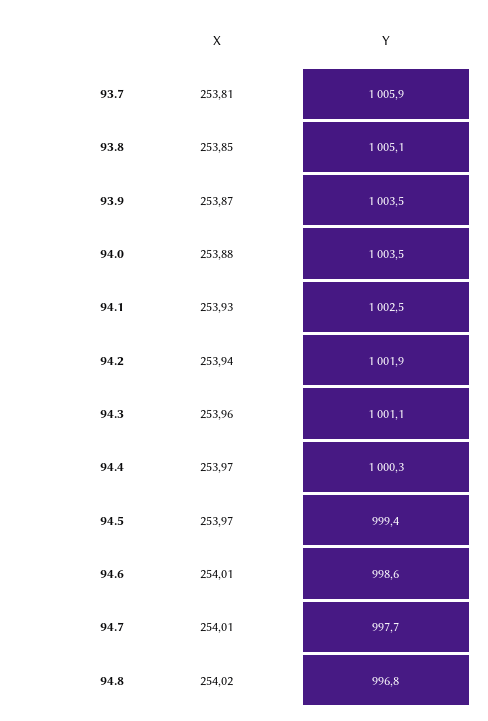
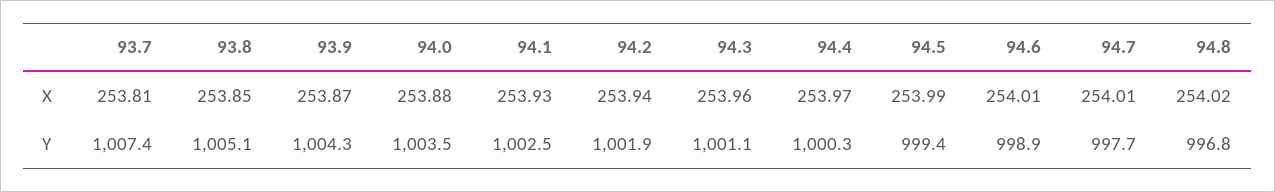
Y, 93.7: 1005.9 -> 1007.4
Y, 93.9: 1003.5 -> 1004.3
X, 94.5: 253.97 -> 253.99
Y, 94.6: 998.6 -> 998.9

